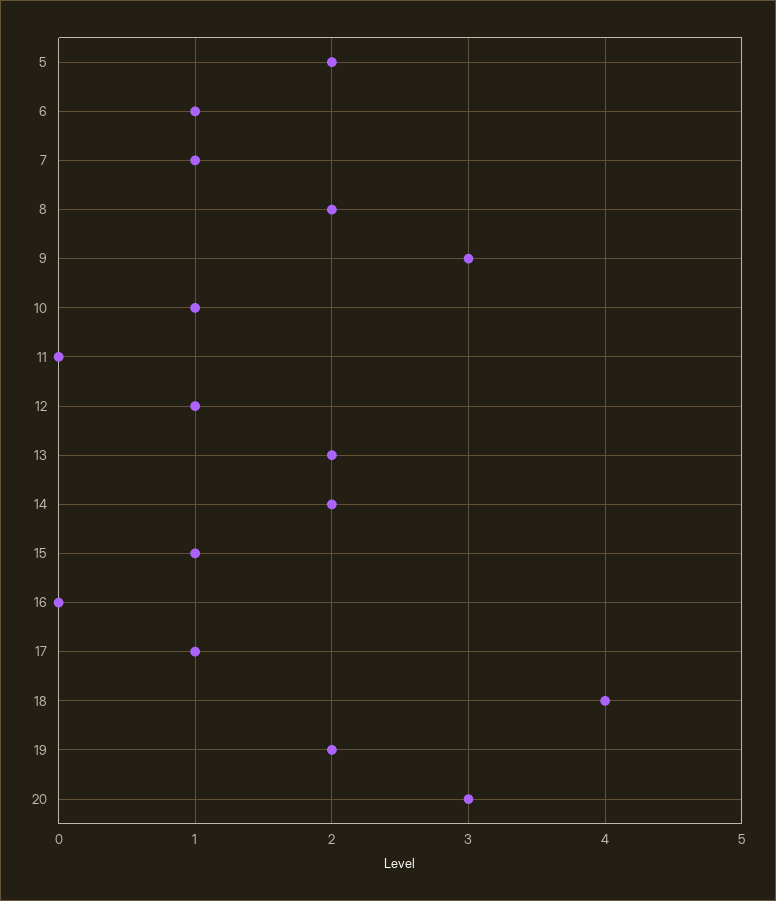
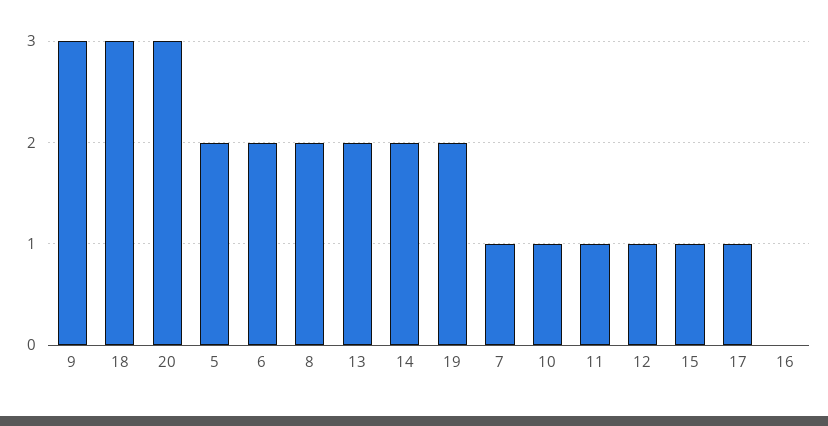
6: 1 -> 2
11: 0 -> 1
18: 4 -> 3

